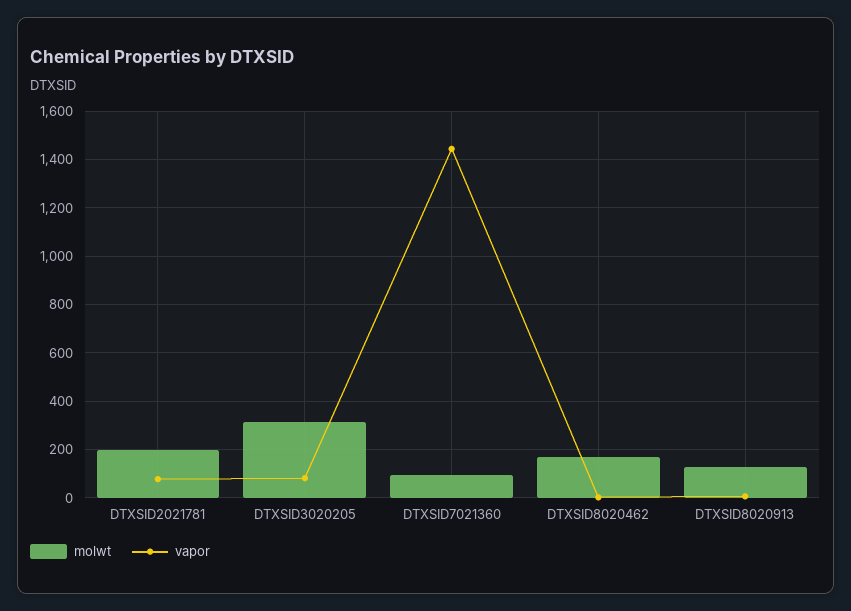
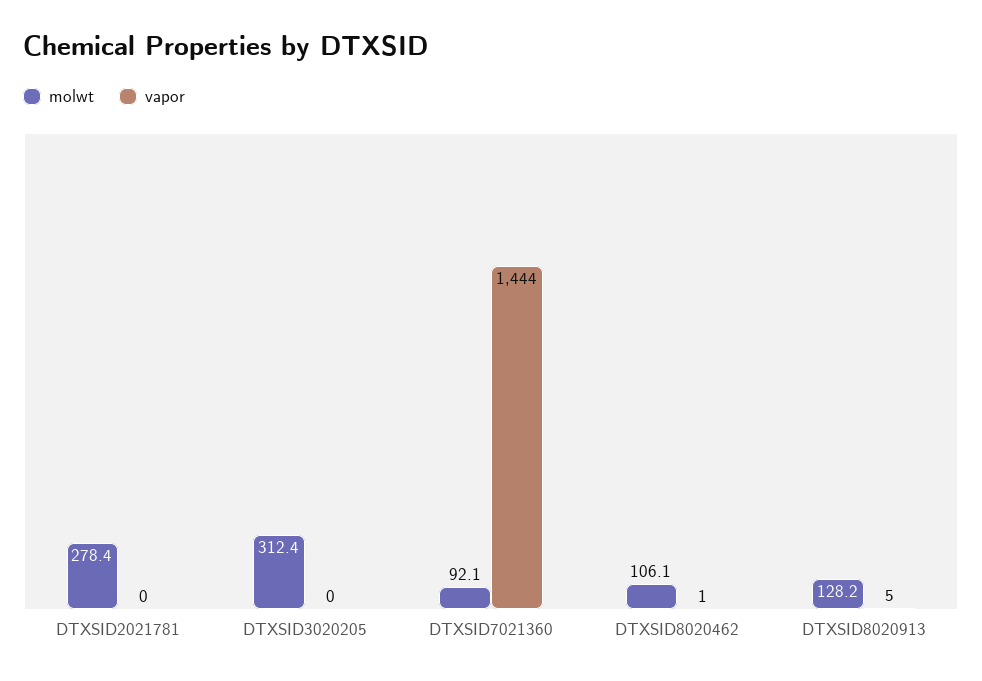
molwt, DTXSID2021781: 200 -> 278.4
vapor, DTXSID2021781: 75 -> 0
vapor, DTXSID3020205: 75 -> 0
molwt, DTXSID8020462: 175 -> 106.1

